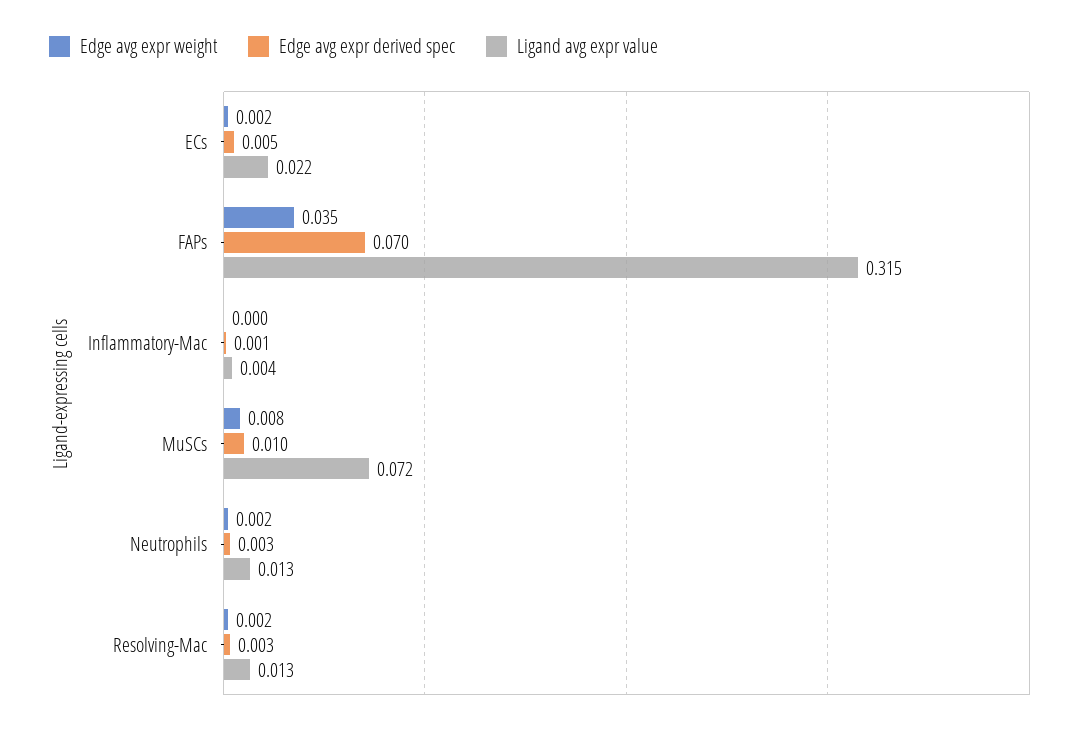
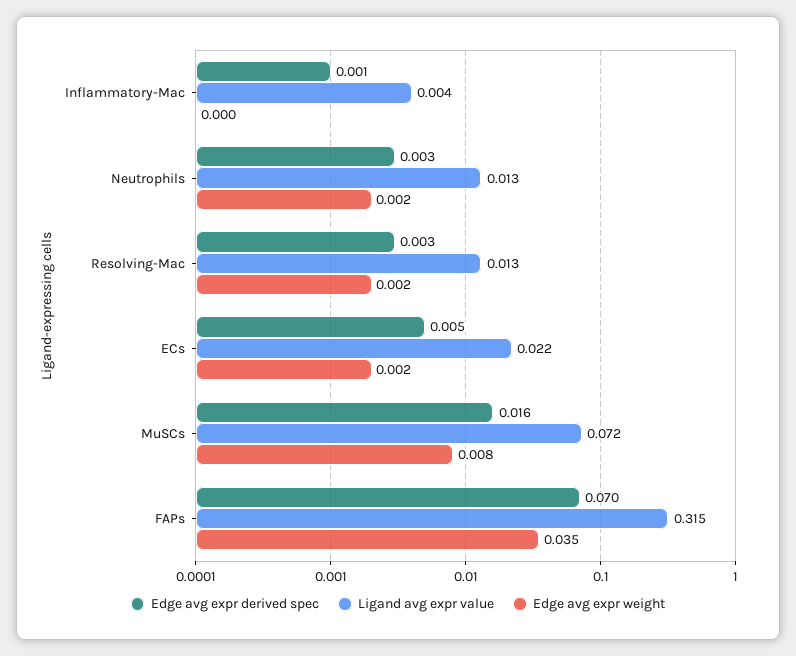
Edge avg expr derived spec, MuSCs: 0.01 -> 0.016

